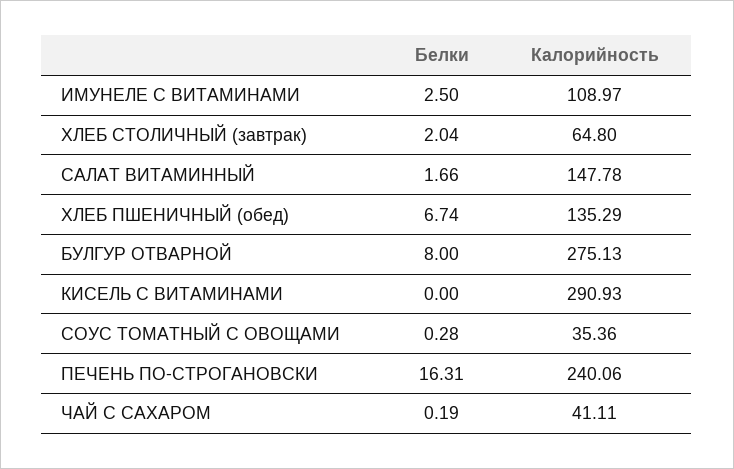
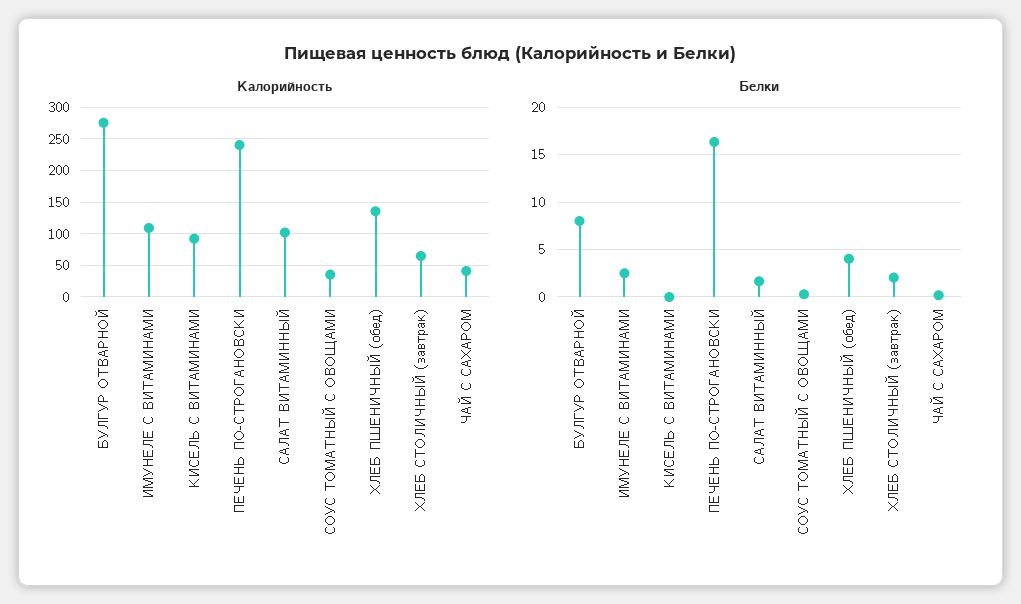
Калорийность, САЛАТ ВИТАМИННЫЙ: 147.78 -> 100
Белки, ХЛЕБ ПШЕНИЧНЫЙ (обед): 6.74 -> 4
Калорийность, КИСЕЛЬ С ВИТАМИНАМИ: 290.93 -> 90

